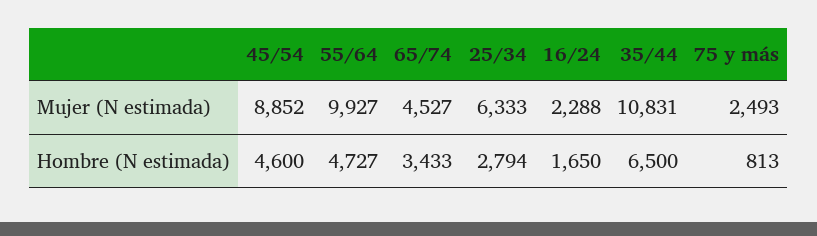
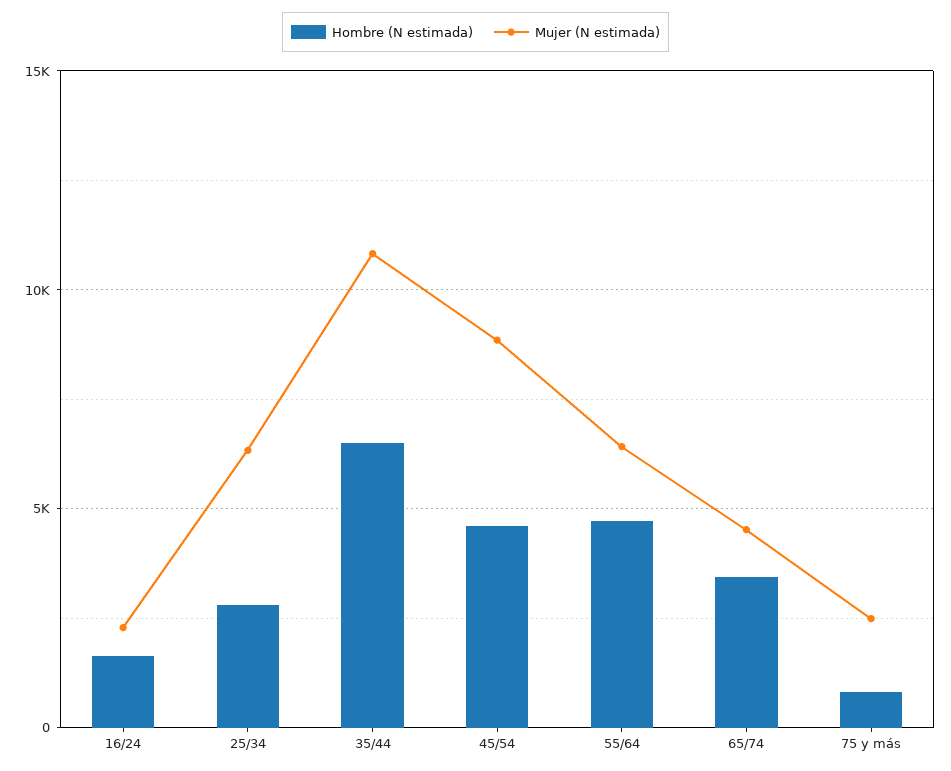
Mujer (N estimada), 55/64: 9927 -> 6500

